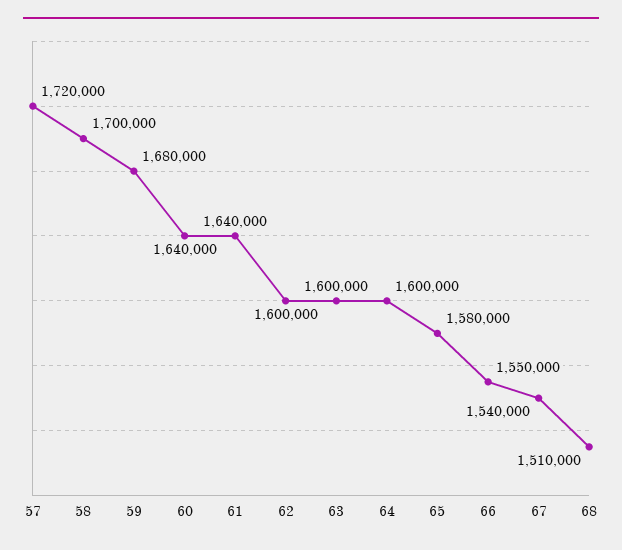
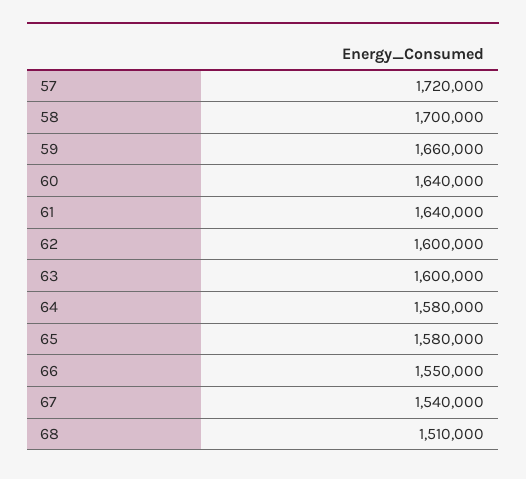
59: 1680000 -> 1660000
64: 1600000 -> 1580000

